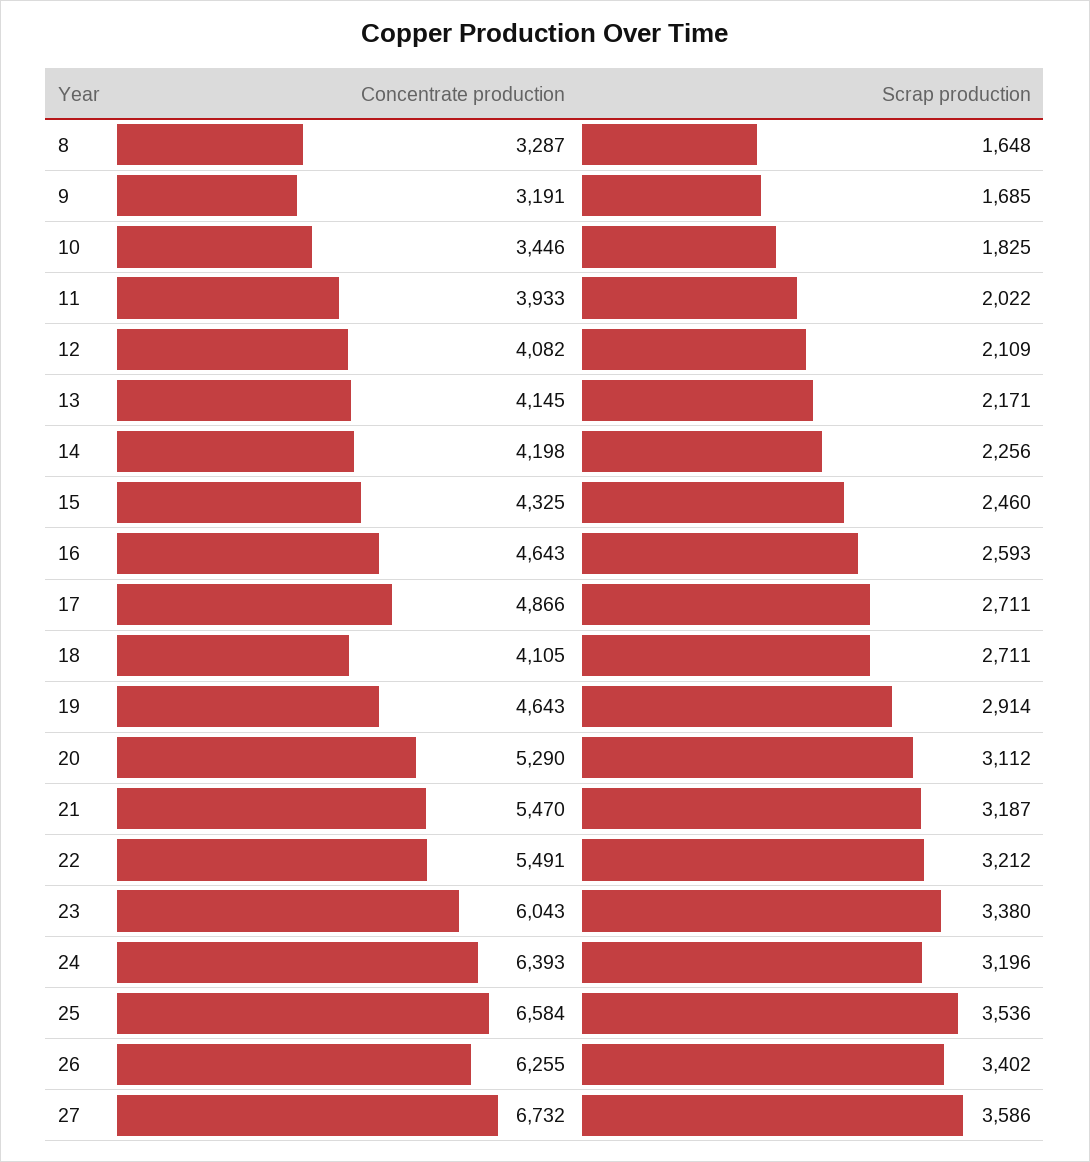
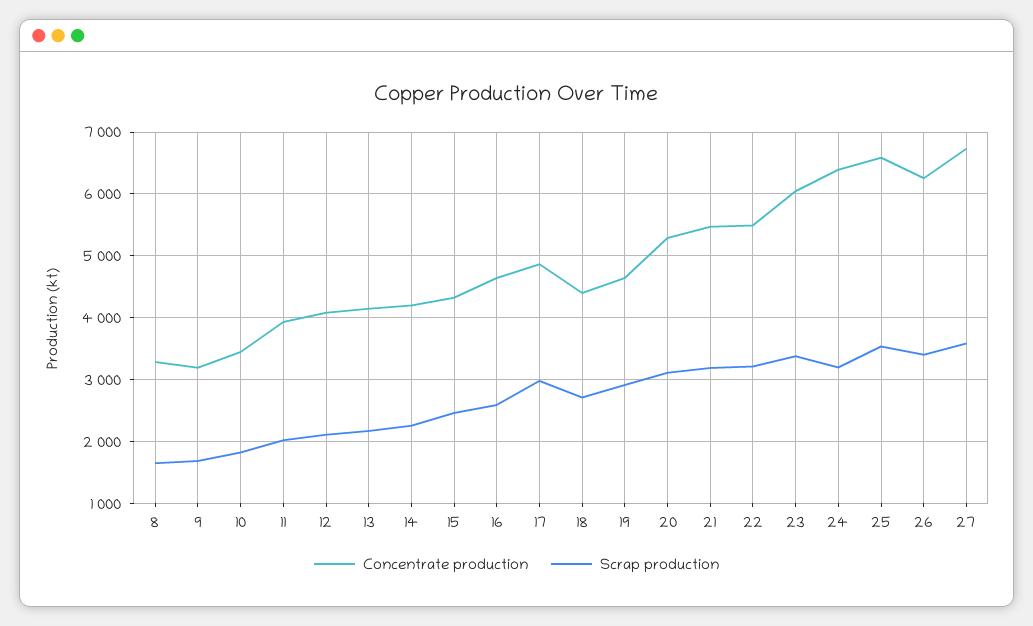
Scrap production, 17: 2711 -> 3000
Concentrate production, 18: 4105 -> 4400

